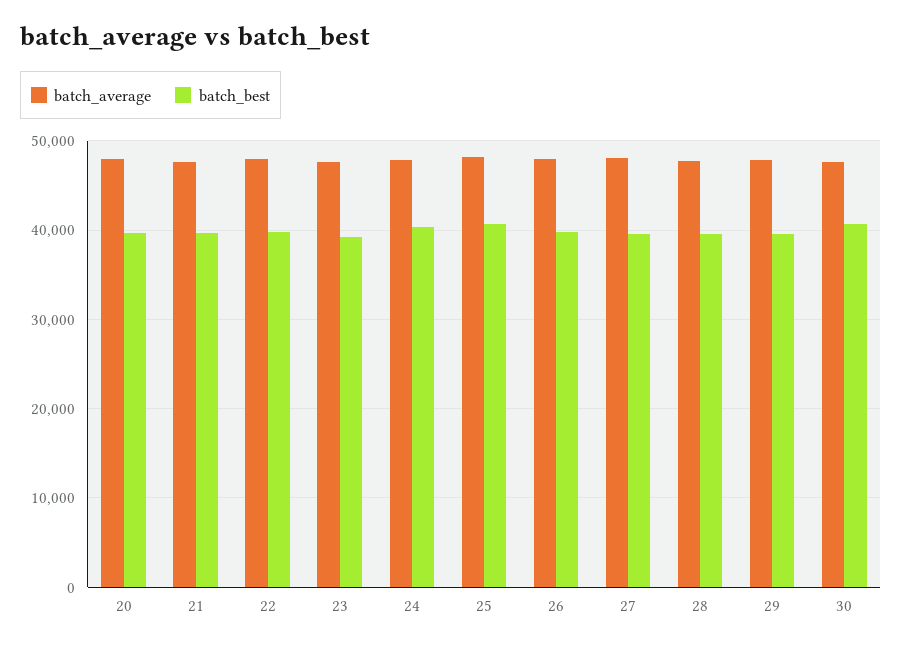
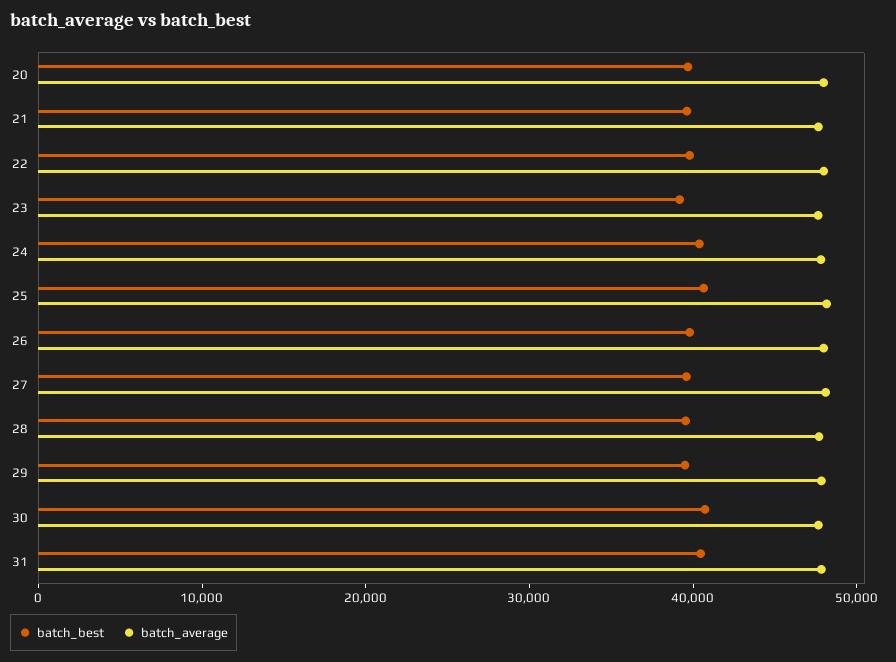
batch_best, 31: none -> 40000
batch_average, 31: none -> 48000

